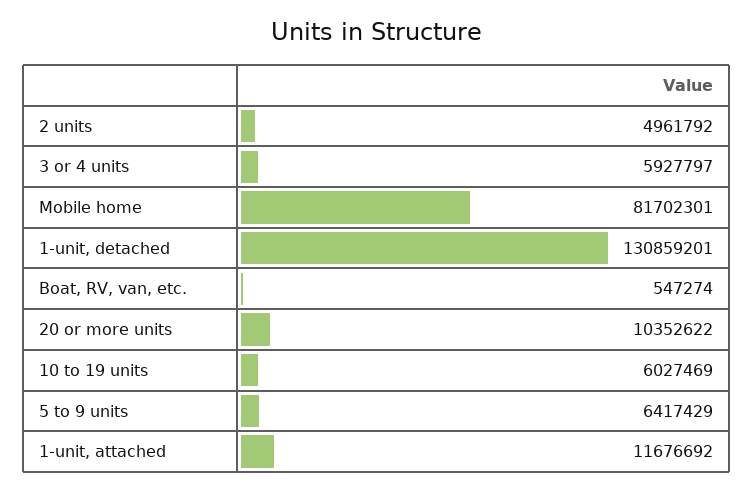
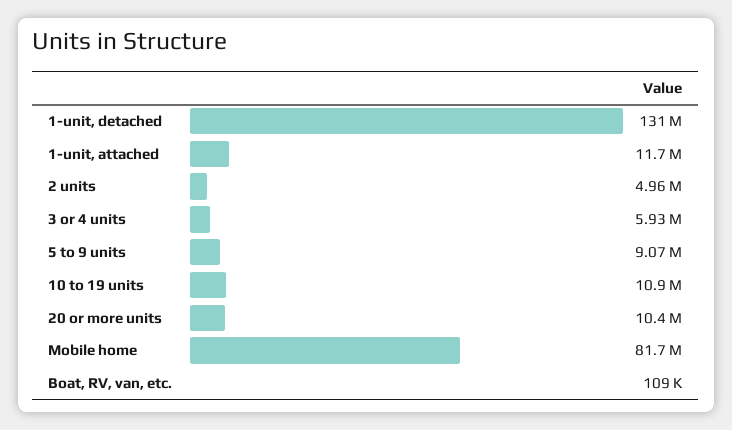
Boat, RV, van, etc.: 547274 -> 109000
10 to 19 units: 6027469 -> 10900000
5 to 9 units: 6417429 -> 9070000

